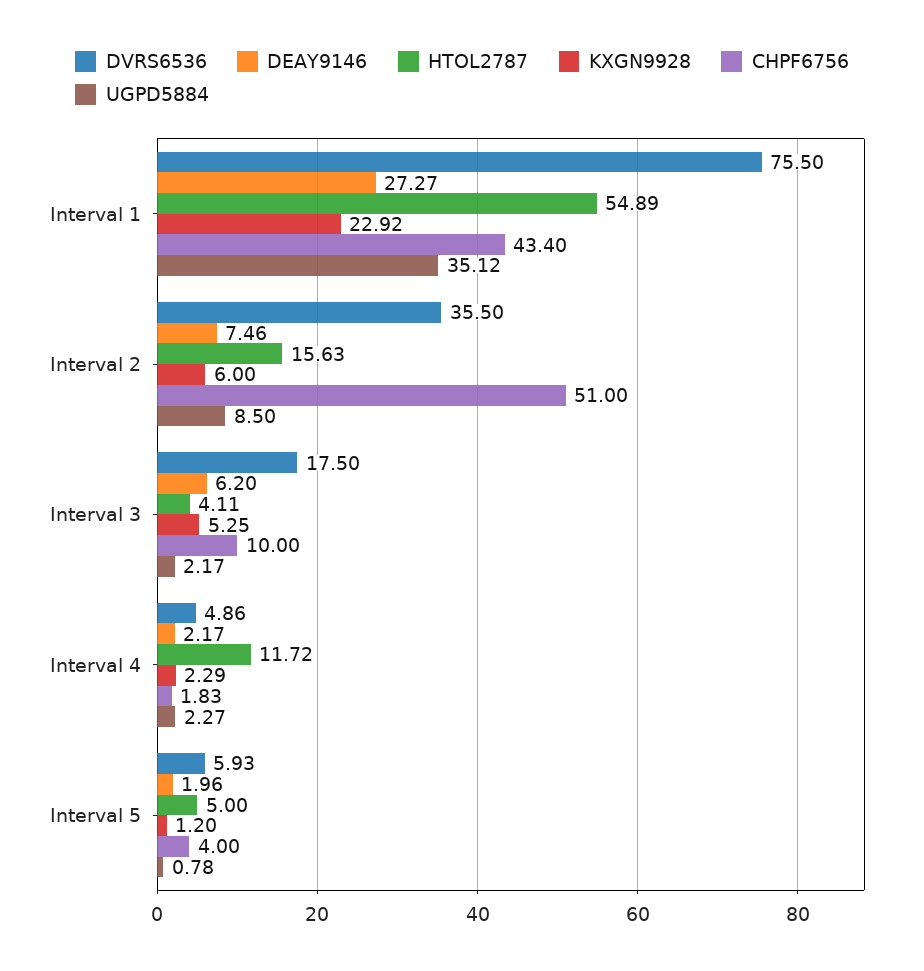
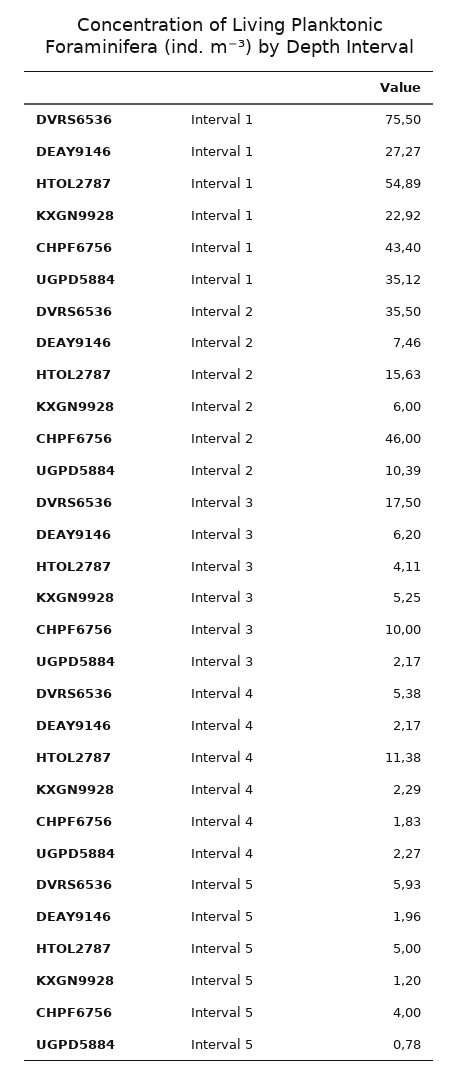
CHPF6756, Interval 2: 51 -> 46
UGPD5884, Interval 2: 8.5 -> 10.39
DVRS6536, Interval 4: 4.86 -> 5.38
HTOL2787, Interval 4: 11.72 -> 11.38

